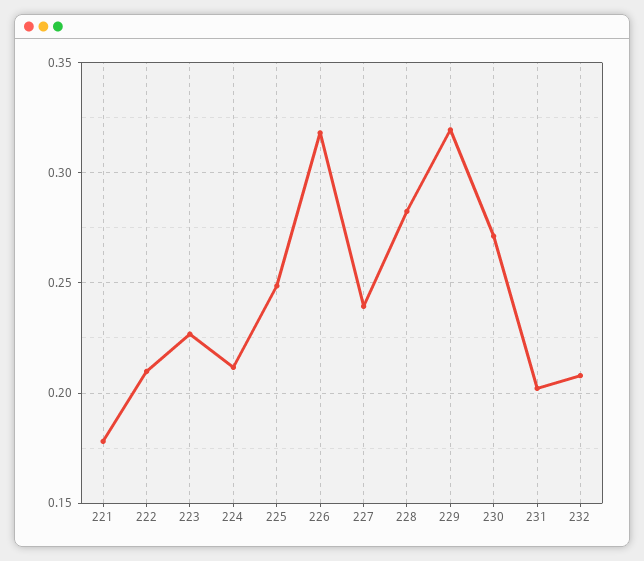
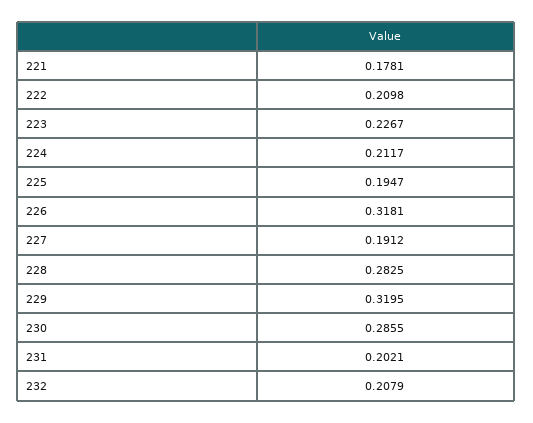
225: 0.25 -> 0.1947
227: 0.24 -> 0.1912
230: 0.27 -> 0.2855

